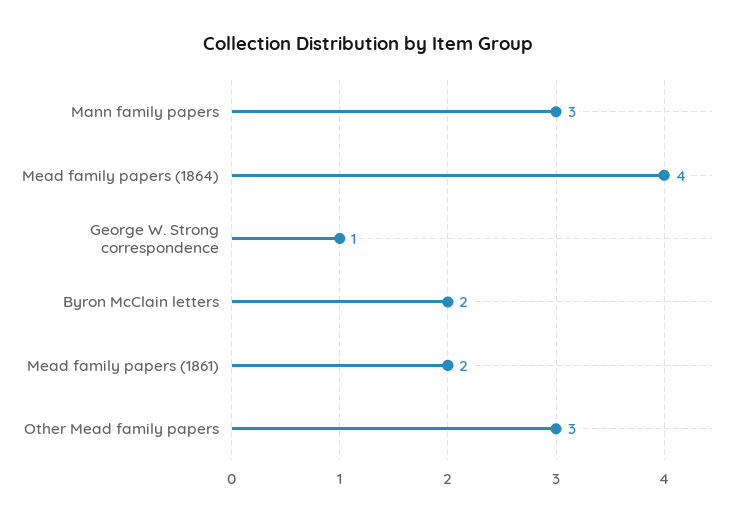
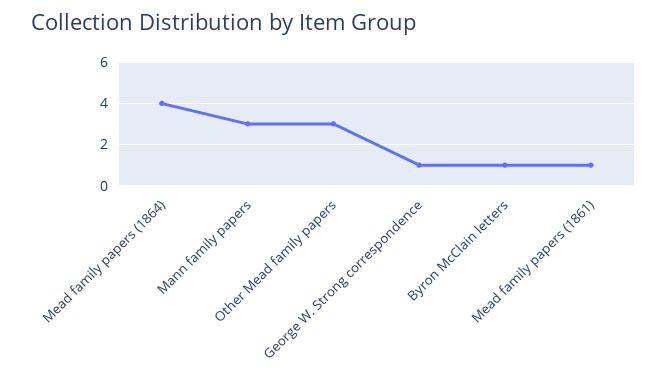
Byron McClain letters: 2 -> 1
Mead family papers (1861): 2 -> 1

